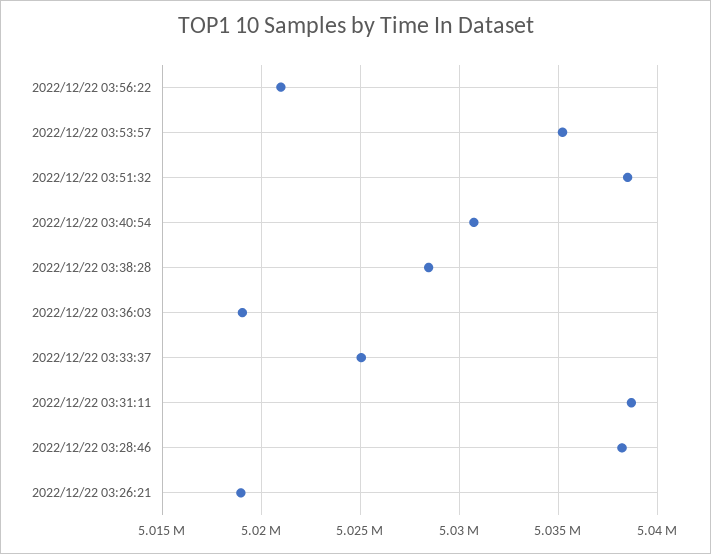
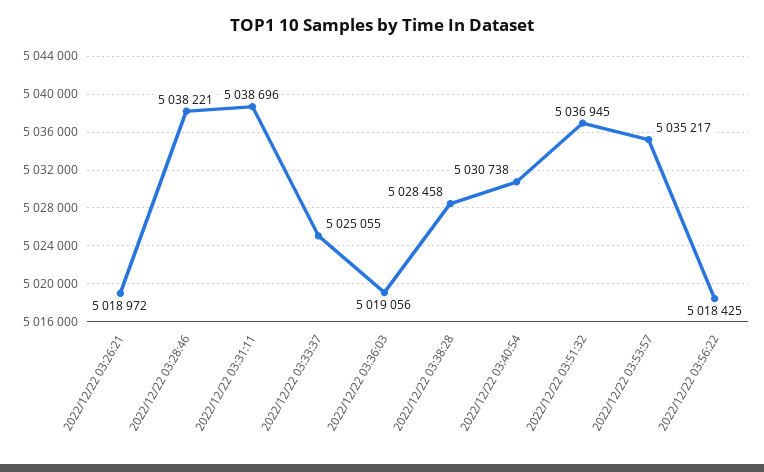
2022/12/22 03:56:22: 5021000 -> 5018425
2022/12/22 03:51:32: 5038500 -> 5036945

